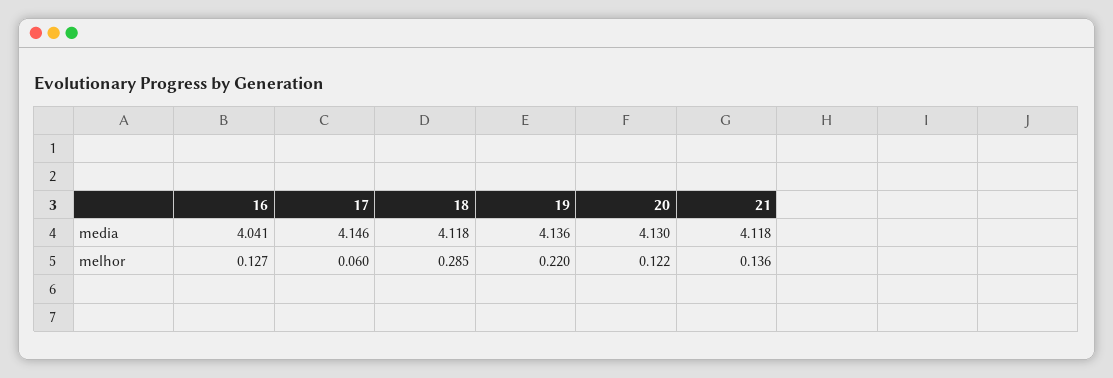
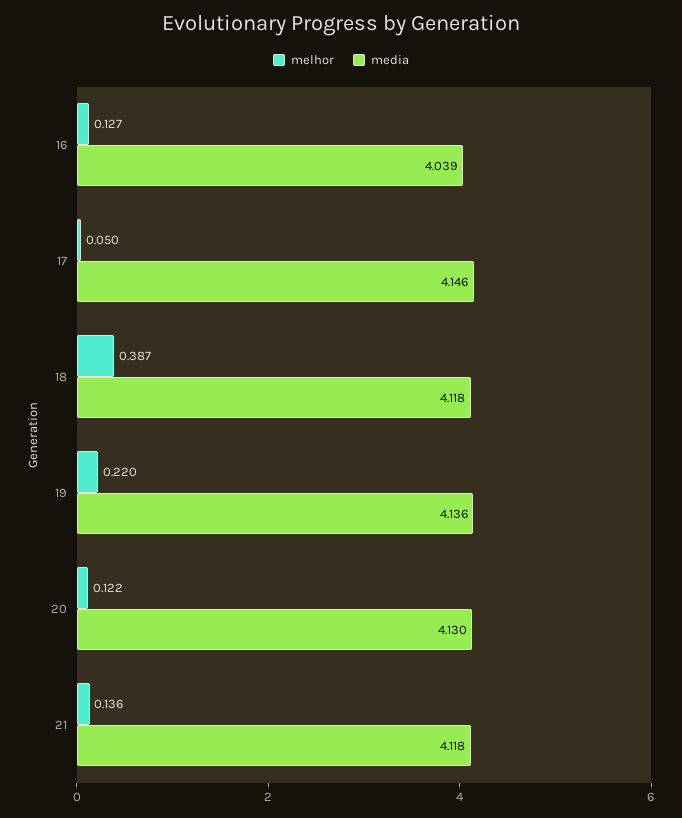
media, 16: 4.041 -> 4.039
melhor, 17: 0.06 -> 0.05
melhor, 18: 0.285 -> 0.387

